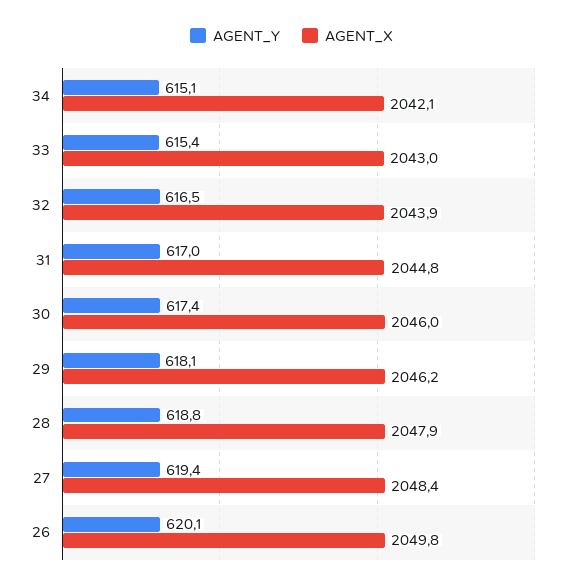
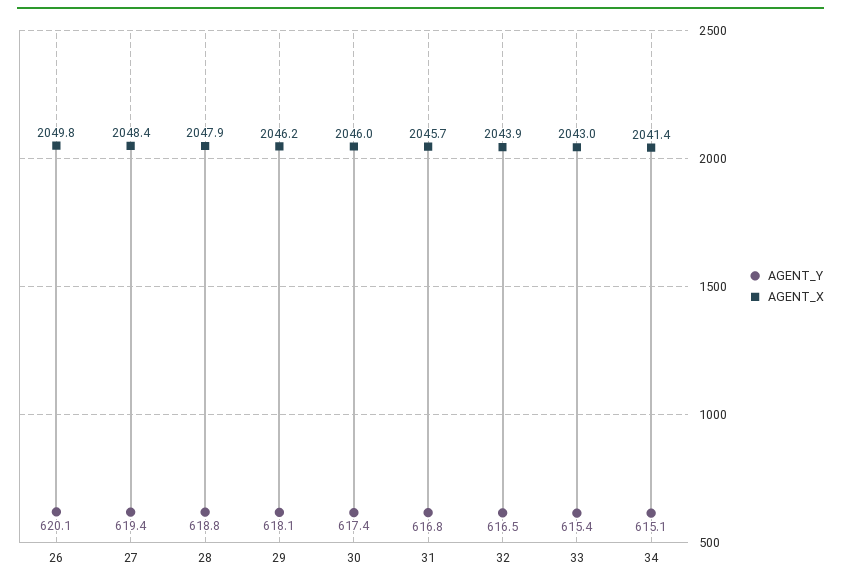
AGENT_X, 34: 2042.1 -> 2041.4
AGENT_Y, 31: 617 -> 616.8
AGENT_X, 31: 2044.8 -> 2045.7

